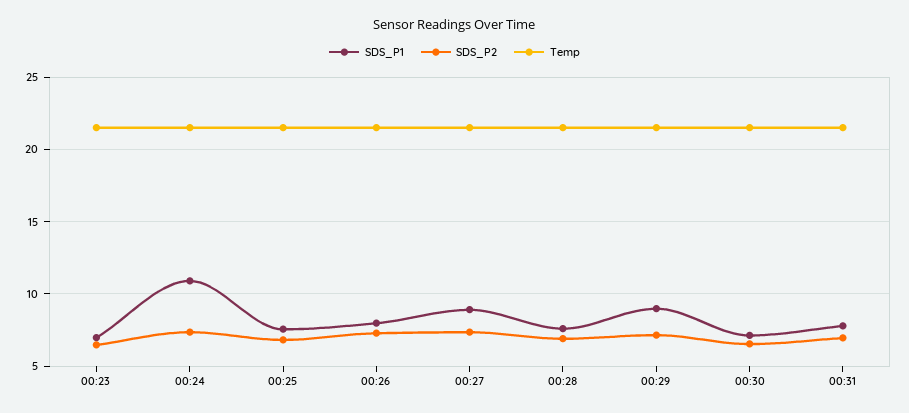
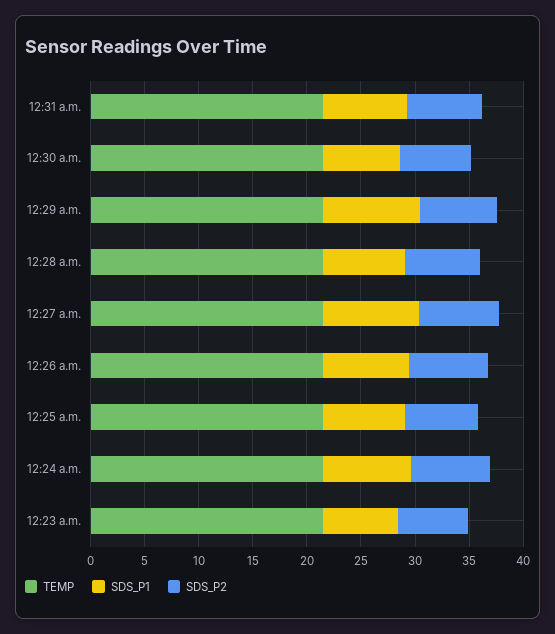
SDS_P1, 00:24: 11 -> 8

